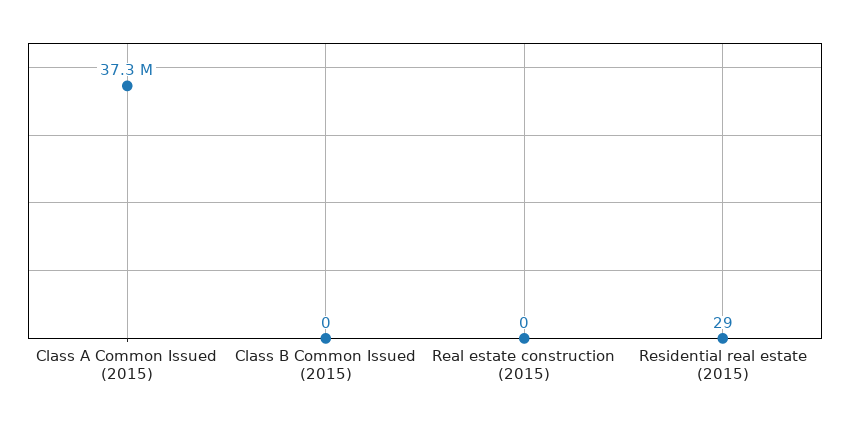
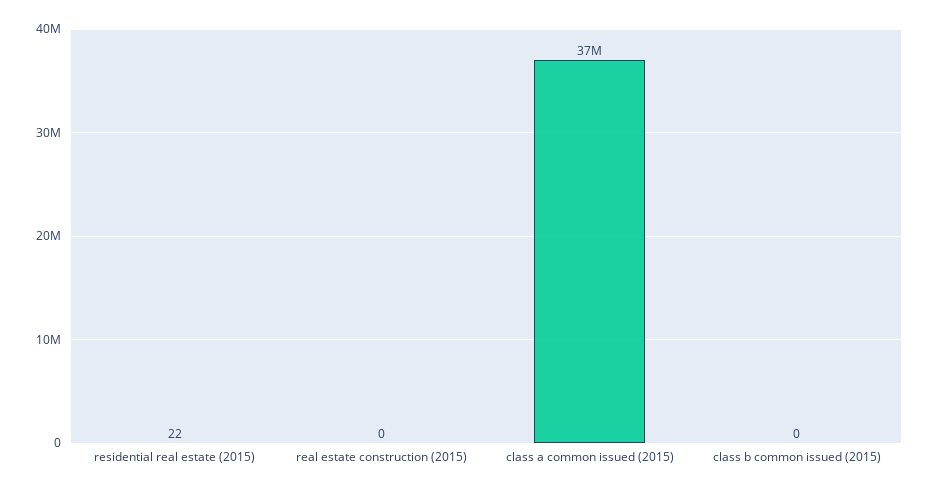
Residential real estate (2015): 29 -> 22

